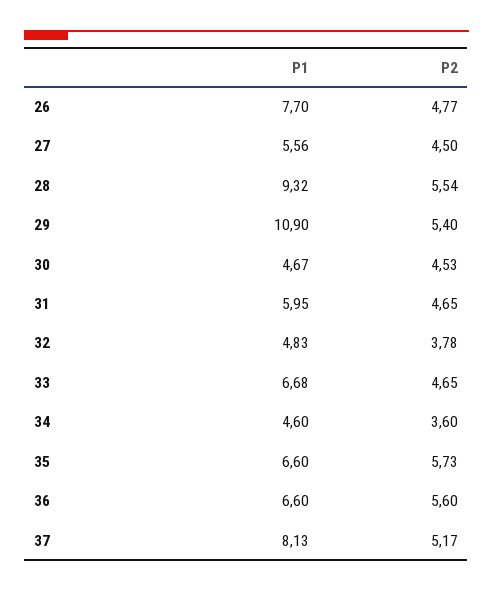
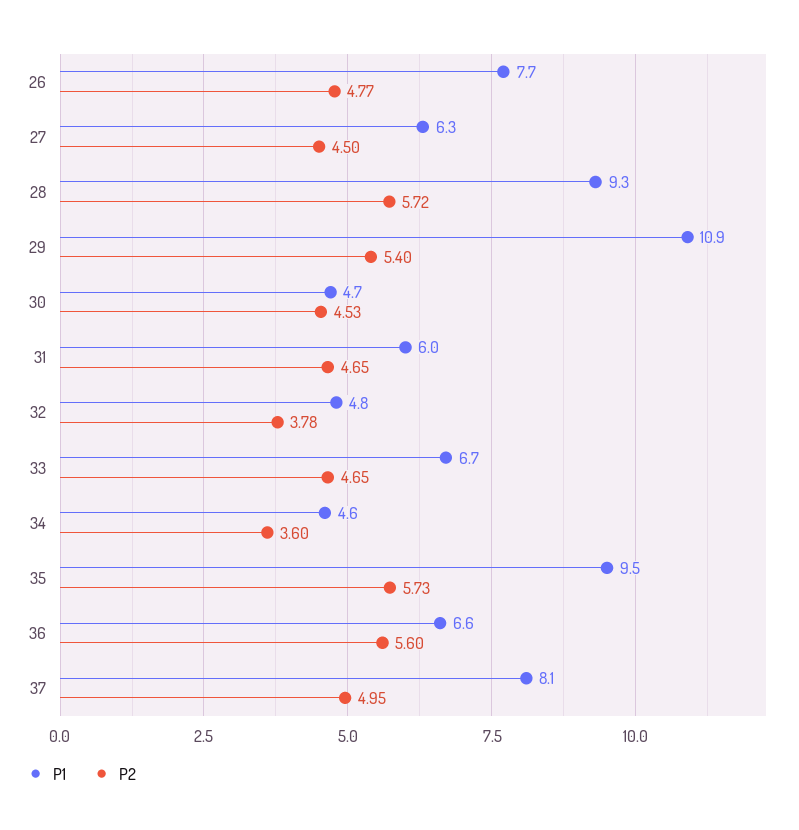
P1, 27: 5.56 -> 6.3
P2, 28: 5.54 -> 5.72
P1, 35: 6.6 -> 9.5
P2, 37: 5.17 -> 4.95

